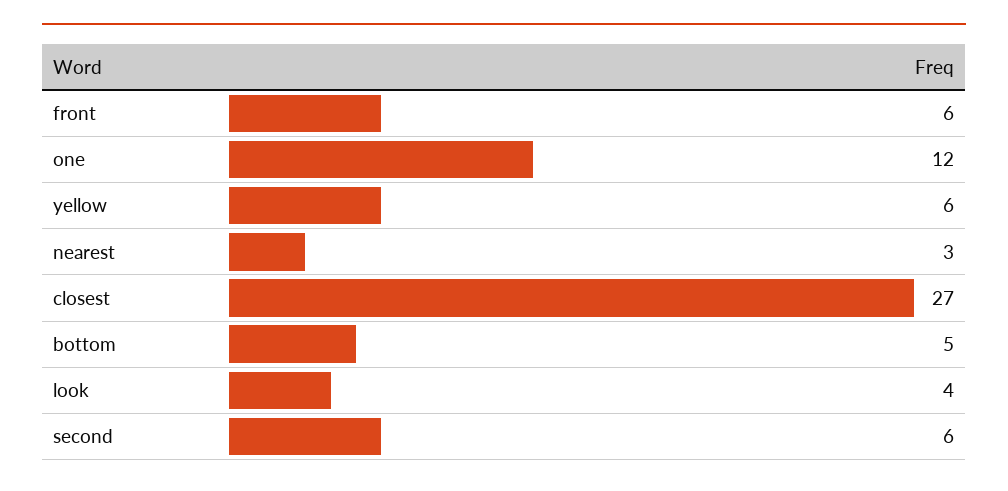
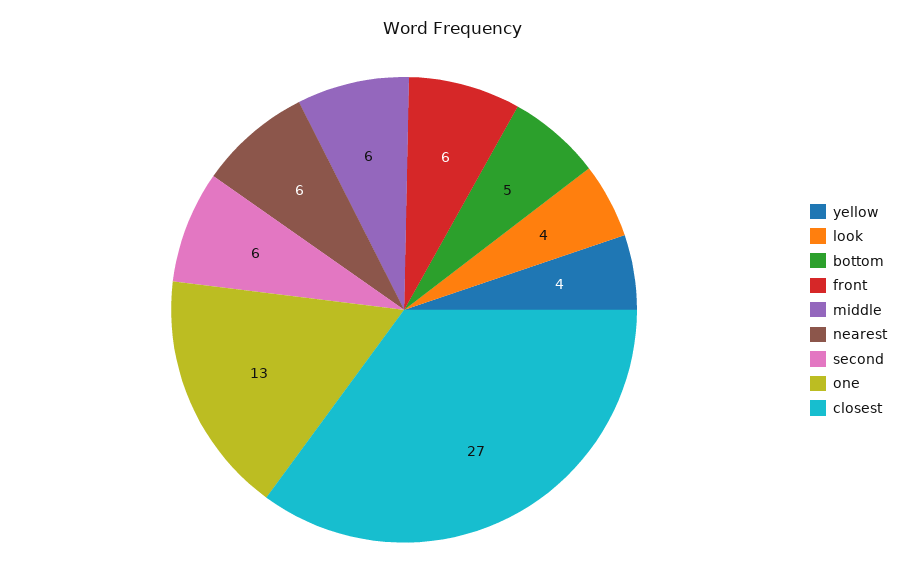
one: 12 -> 13
yellow: 6 -> 4
nearest: 3 -> 6
middle: none -> 6

